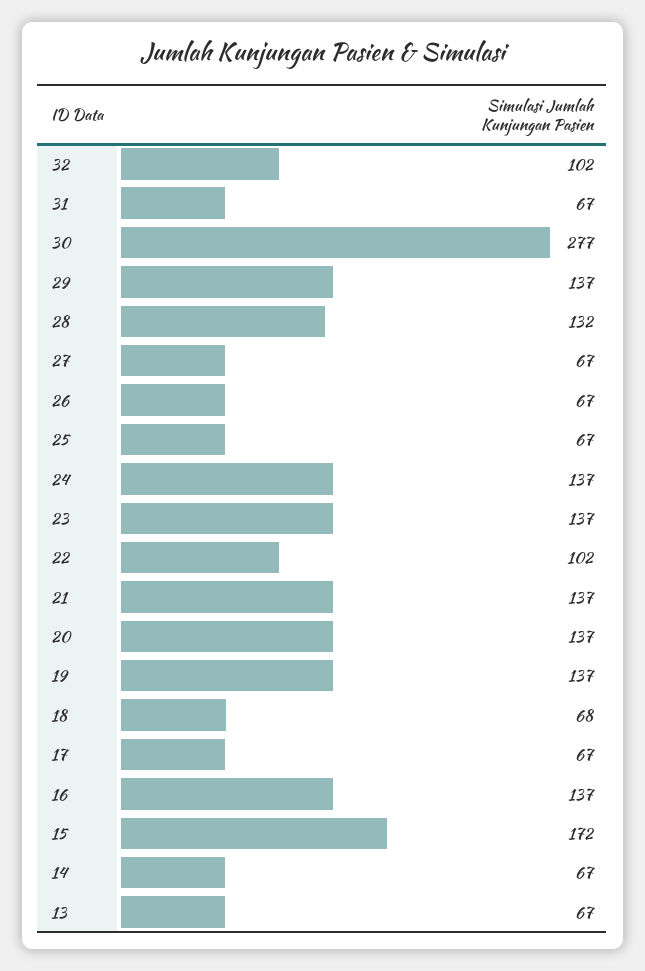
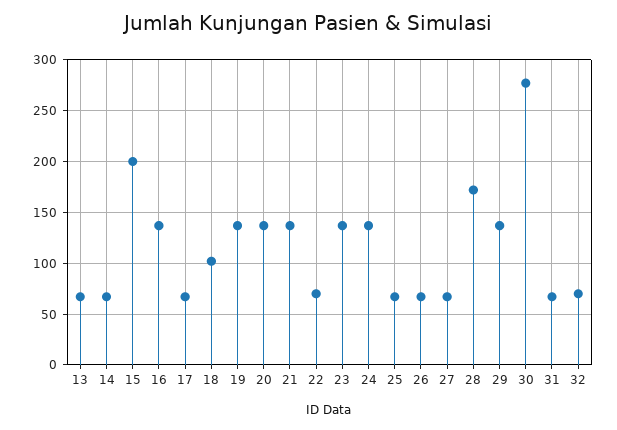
32: 102 -> 70
28: 132 -> 170
22: 102 -> 70
18: 68 -> 100
15: 172 -> 200

